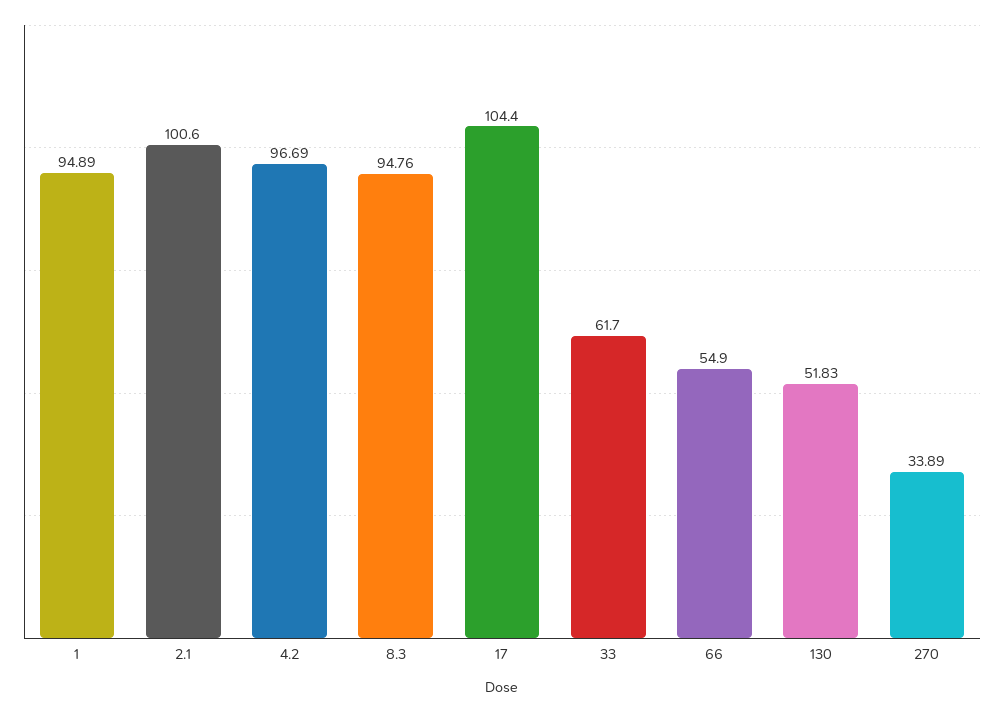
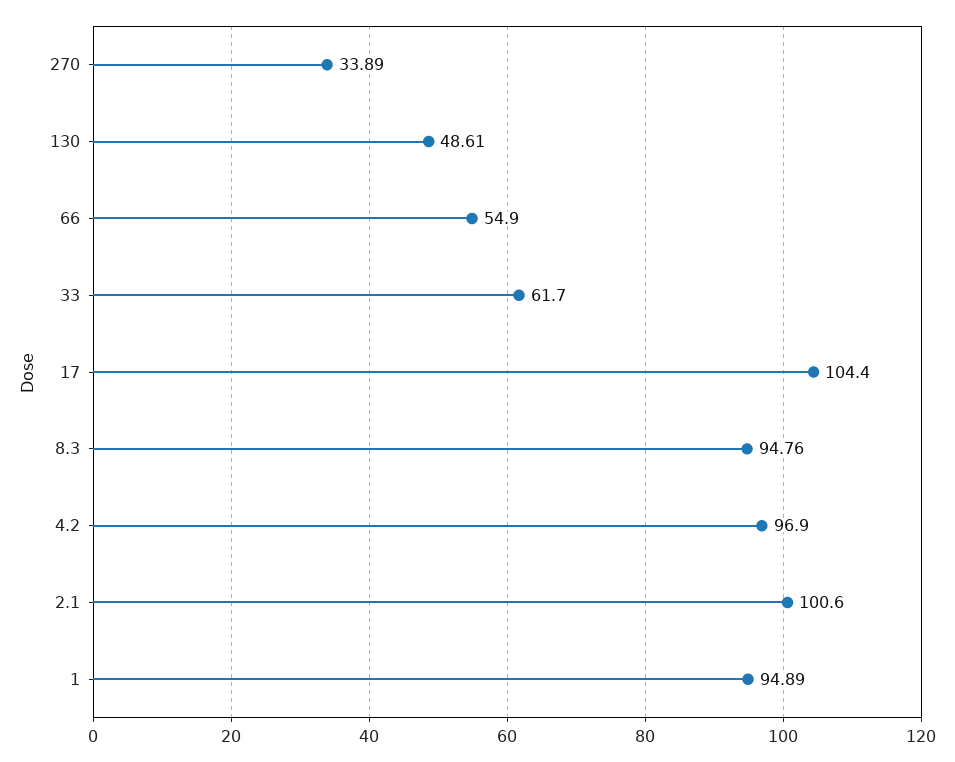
4.2: 96.69 -> 96.9
130: 51.83 -> 48.61

